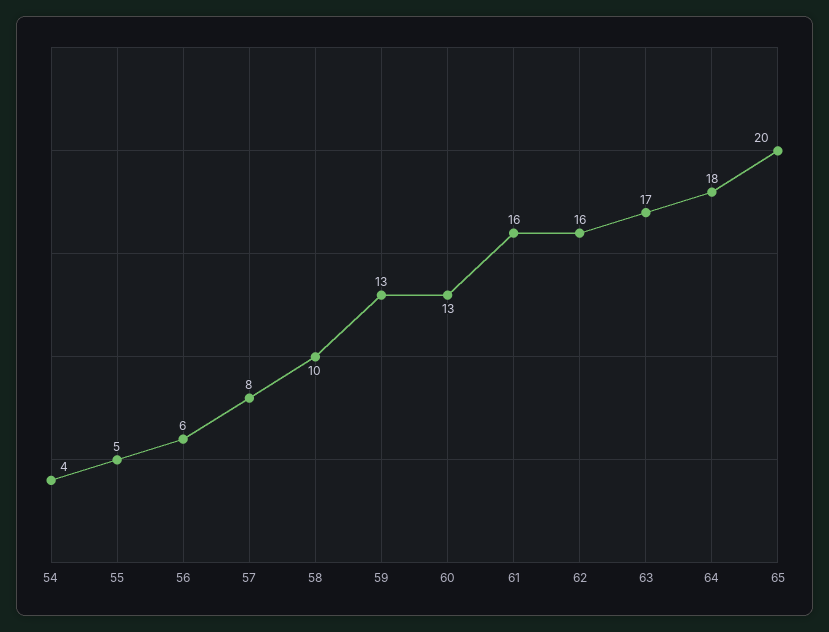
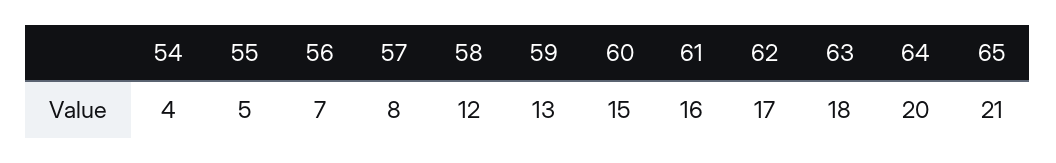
56: 6 -> 7
58: 10 -> 12
60: 13 -> 15
62: 16 -> 17
63: 17 -> 18
64: 18 -> 20
65: 20 -> 21

